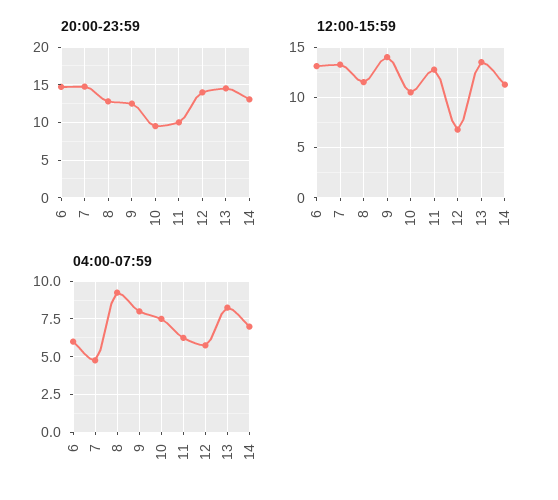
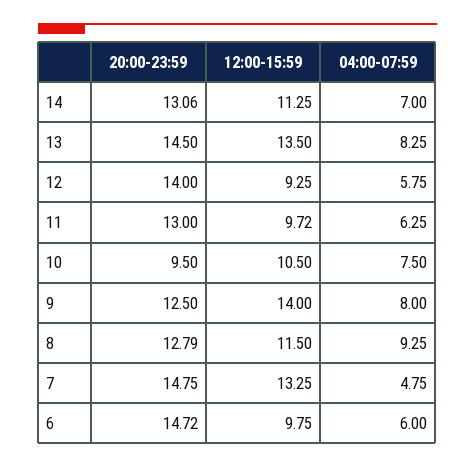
20:00-23:59, 11: 10 -> 13
12:00-15:59, 6: 13 -> 9.75
12:00-15:59, 11: 13 -> 9.72
12:00-15:59, 12: 7 -> 9.25

